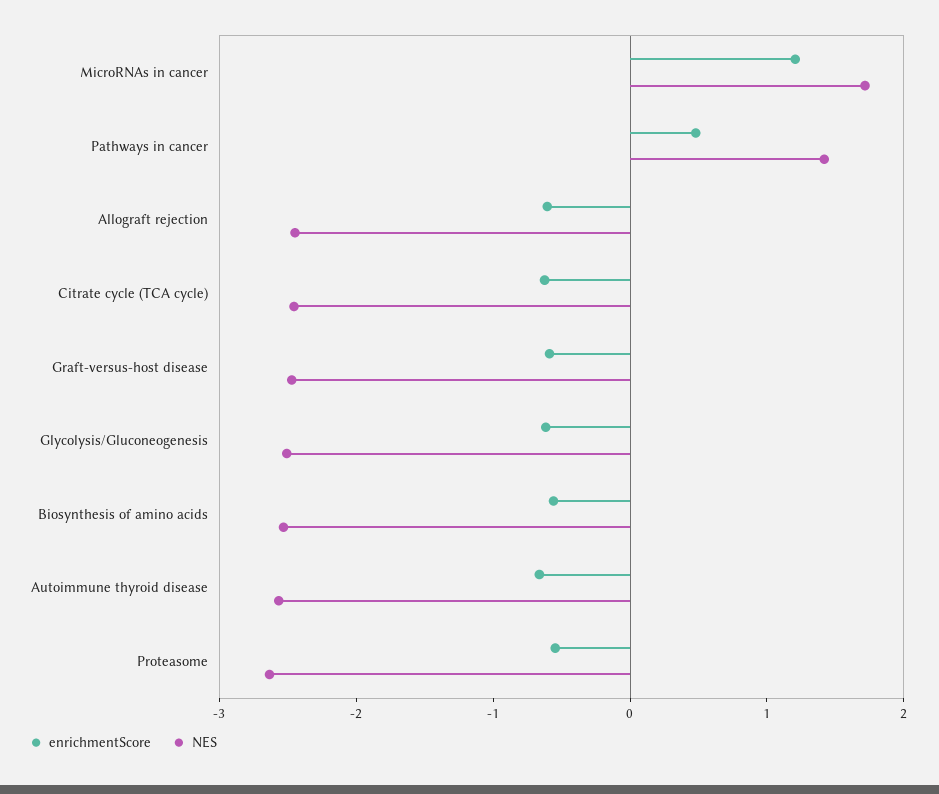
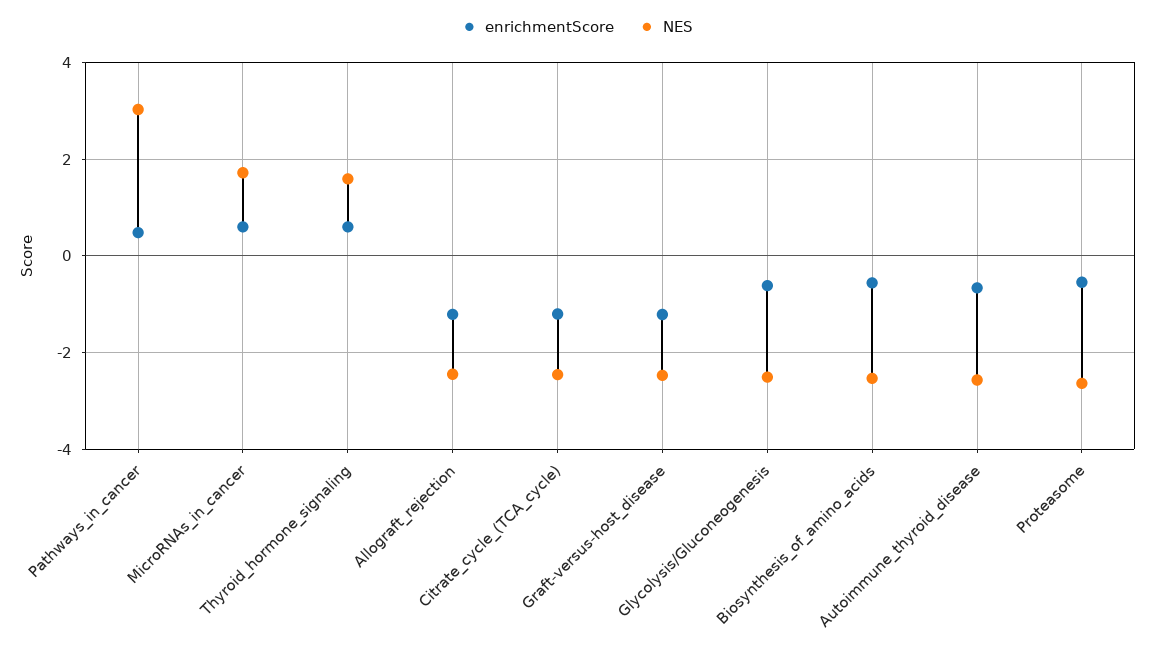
enrichmentScore, MicroRNAs in cancer: 1.2 -> 0.6
NES, Pathways in cancer: 1.4 -> 3
enrichmentScore, Allograft rejection: -0.6 -> -1.2
enrichmentScore, Citrate cycle (TCA cycle): -0.6 -> -1.2
enrichmentScore, Graft-versus-host disease: -0.6 -> -1.2
enrichmentScore, Thyroid_hormone_signaling: none -> 0.6
NES, Thyroid_hormone_signaling: none -> 1.6

